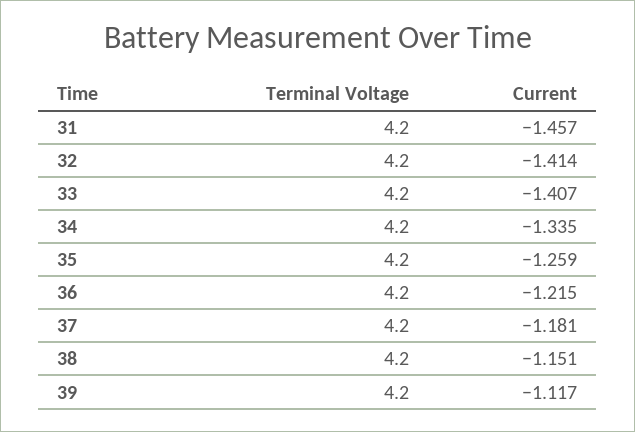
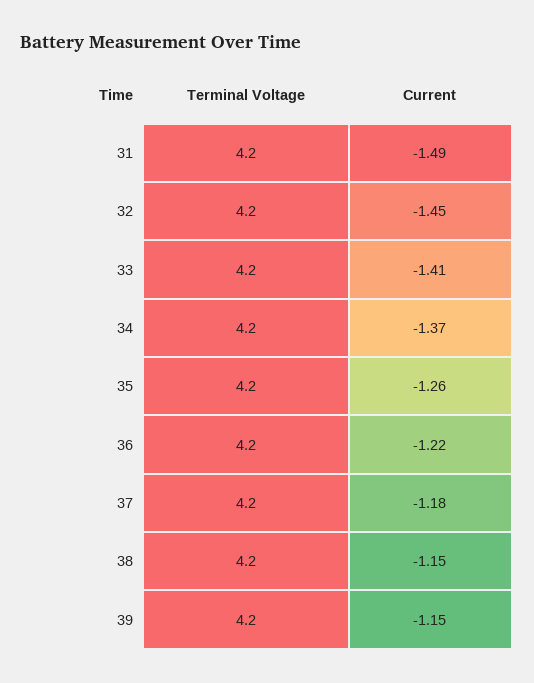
Current, 31: -1.457 -> -1.49
Current, 32: -1.414 -> -1.45
Current, 34: -1.335 -> -1.37
Current, 39: -1.117 -> -1.15

